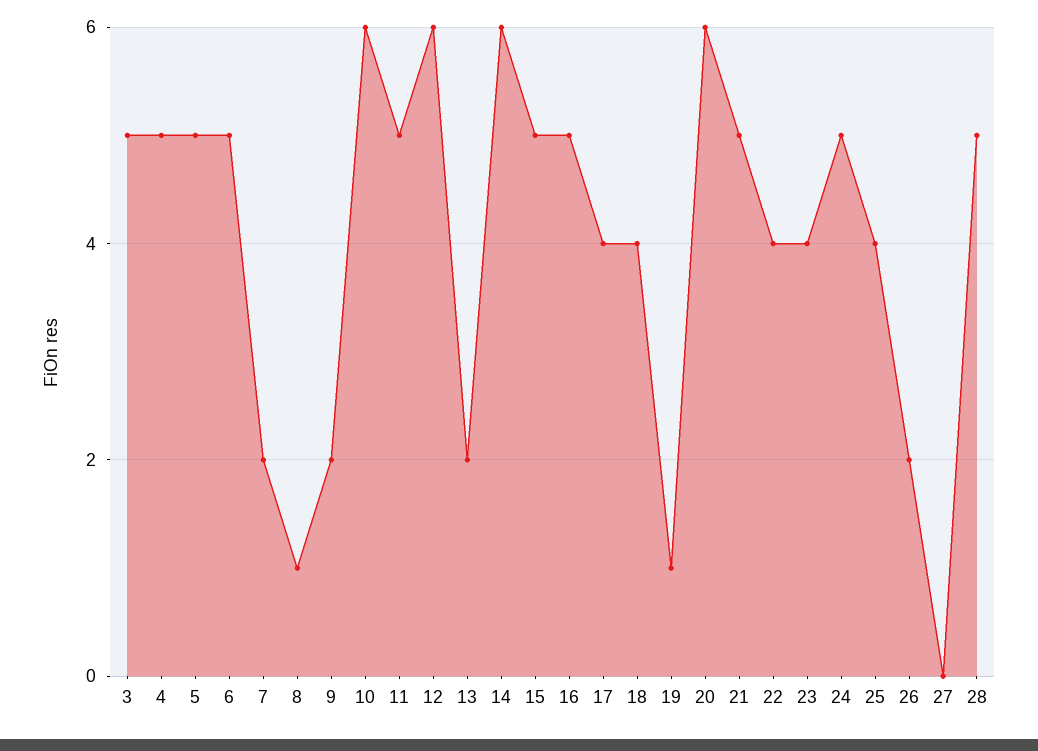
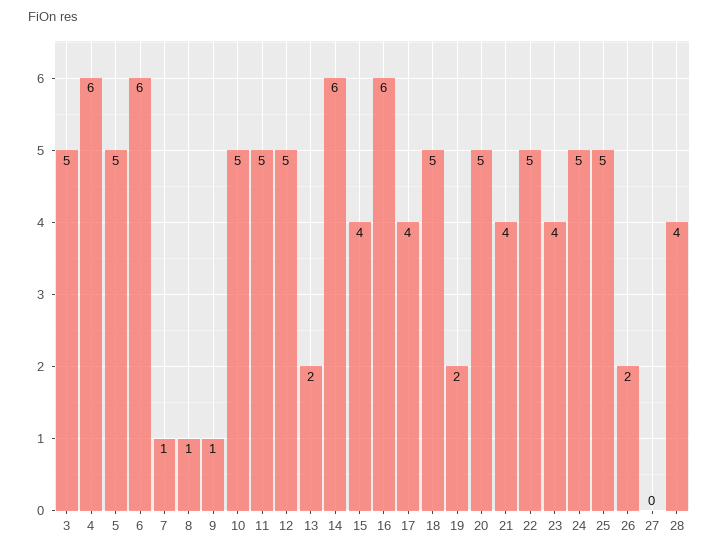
4: 5 -> 6
6: 5 -> 6
7: 2 -> 1
9: 2 -> 1
10: 6 -> 5
12: 6 -> 5
15: 5 -> 4
16: 5 -> 6
18: 4 -> 5
19: 1 -> 2
20: 6 -> 5
21: 5 -> 4
22: 4 -> 5
25: 4 -> 5
28: 5 -> 4

